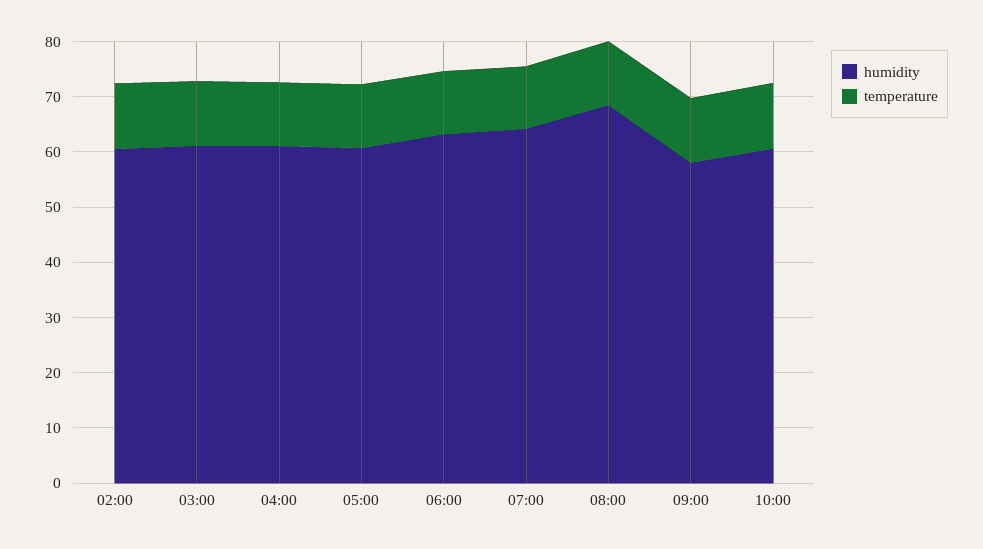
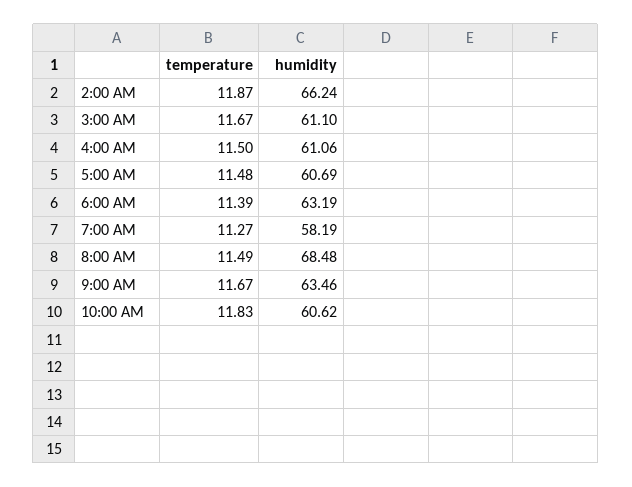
humidity, 02:00: 60 -> 66.24
humidity, 07:00: 64 -> 58.19
humidity, 09:00: 58 -> 63.46

